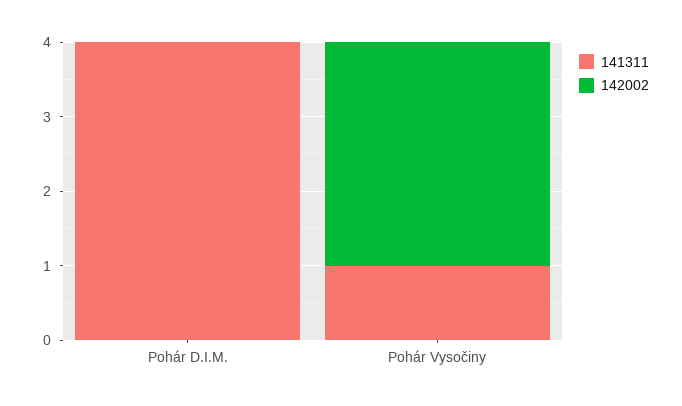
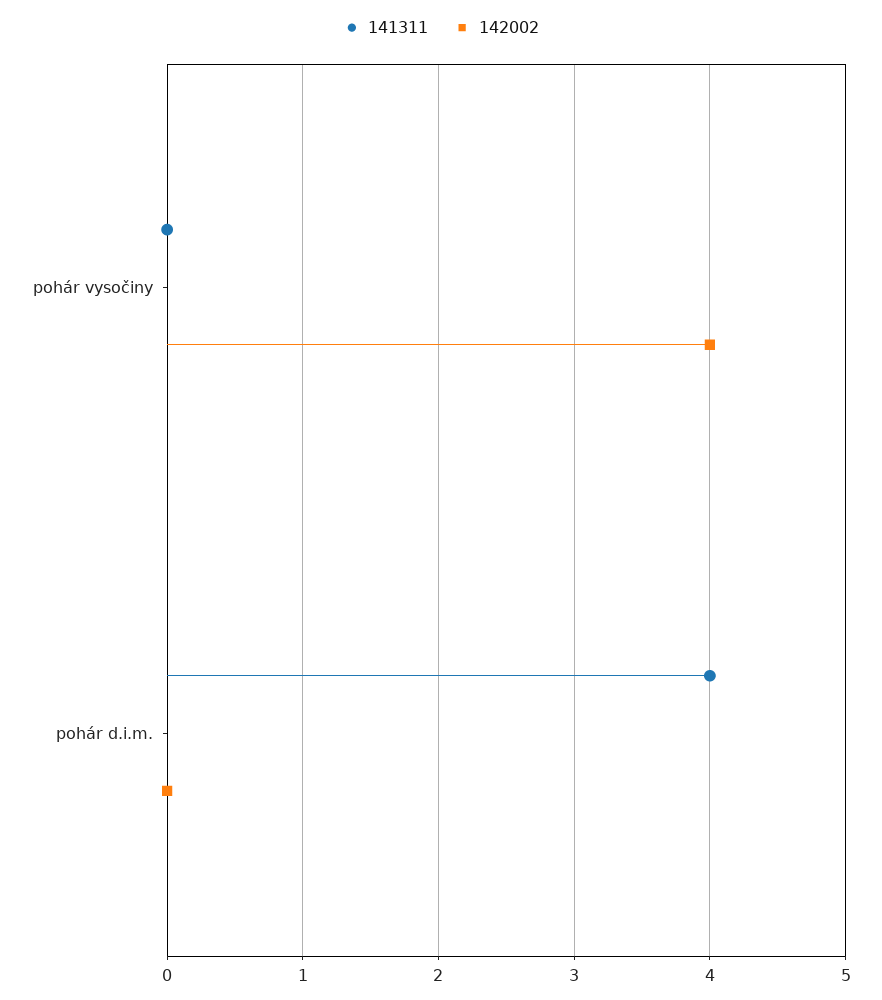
141311, Pohár Vysočiny: 1 -> 0
142002, Pohár Vysočiny: 3 -> 4

